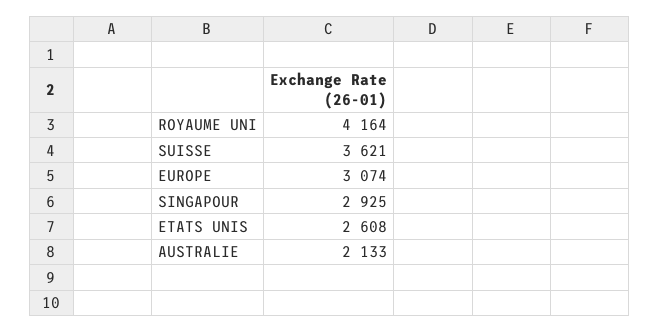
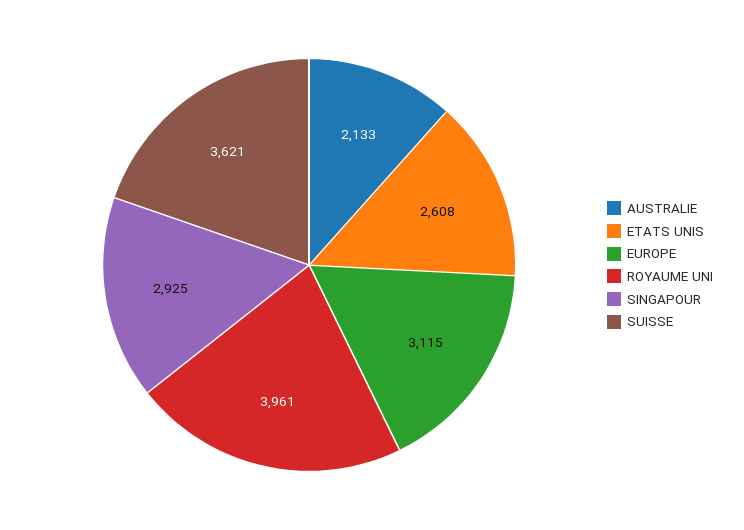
ROYAUME UNI: 4164 -> 3961
EUROPE: 3074 -> 3115

